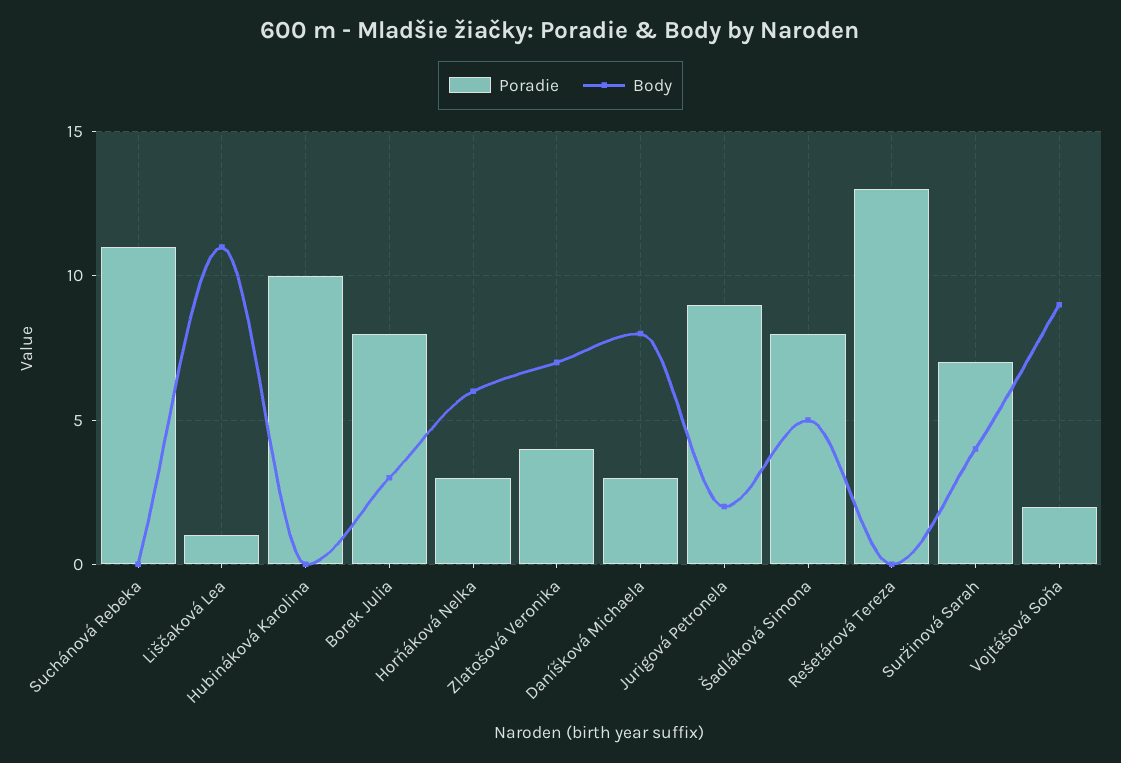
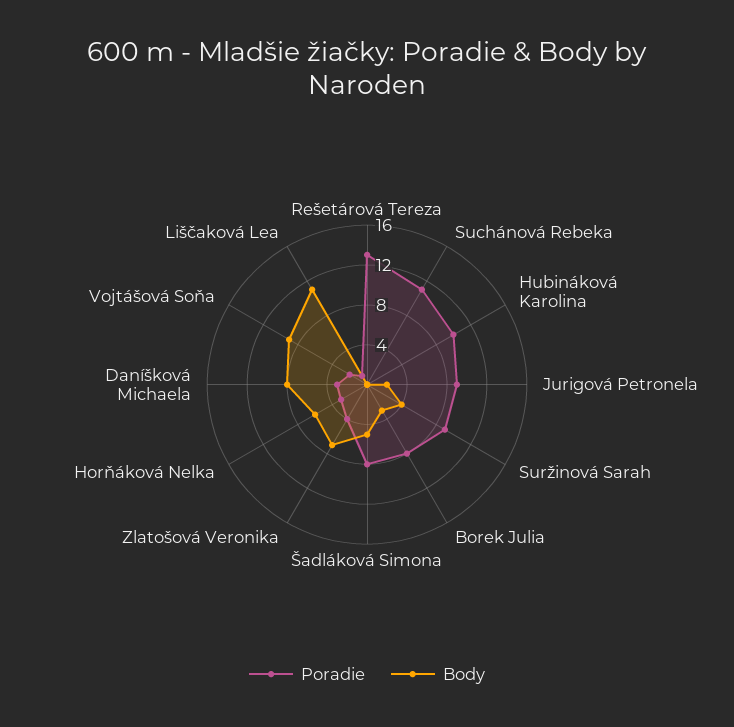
Poradie, Suržinová Sarah: 7 -> 9

